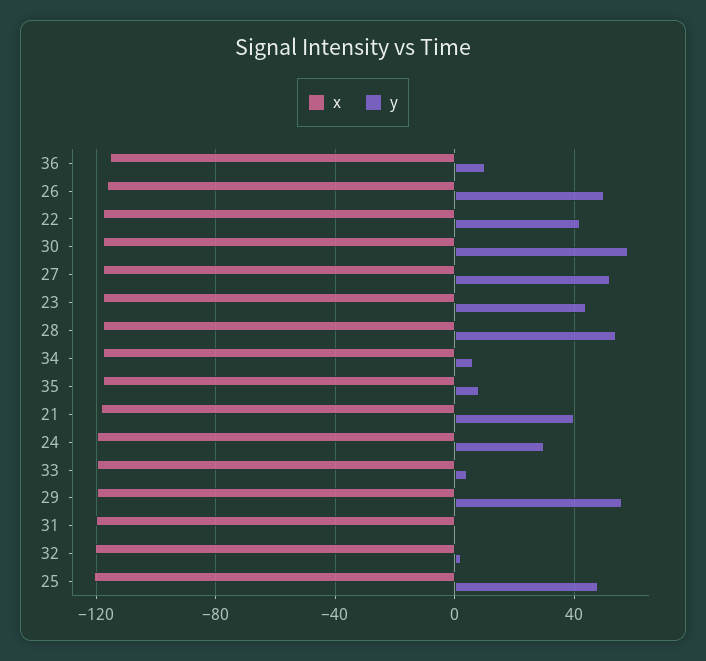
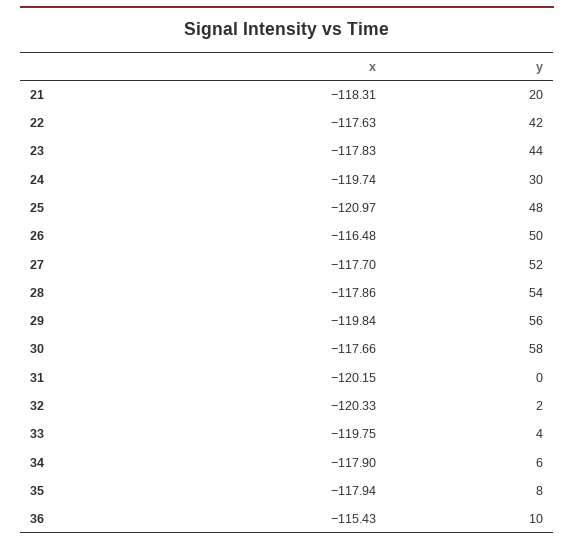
y, 21: 40 -> 20

